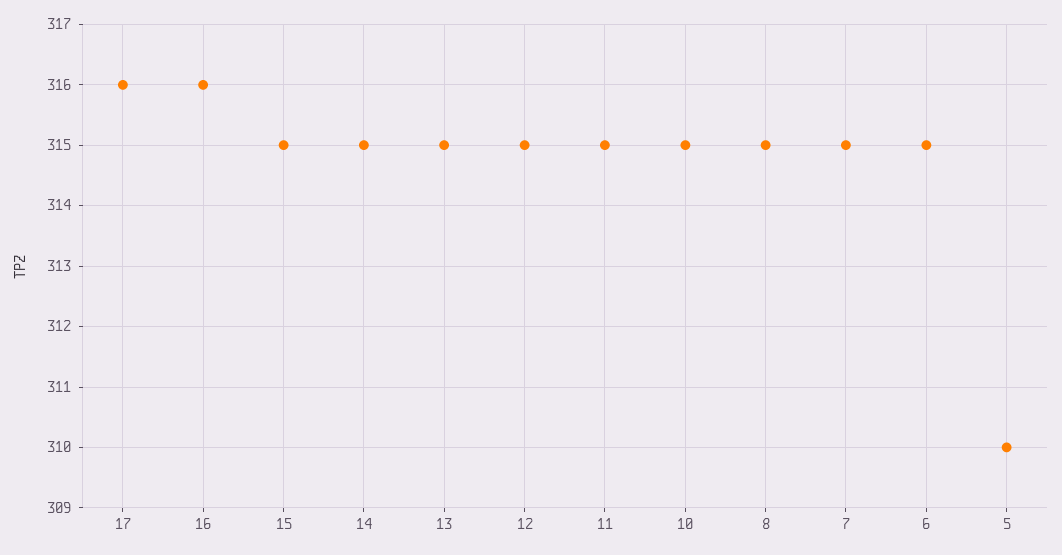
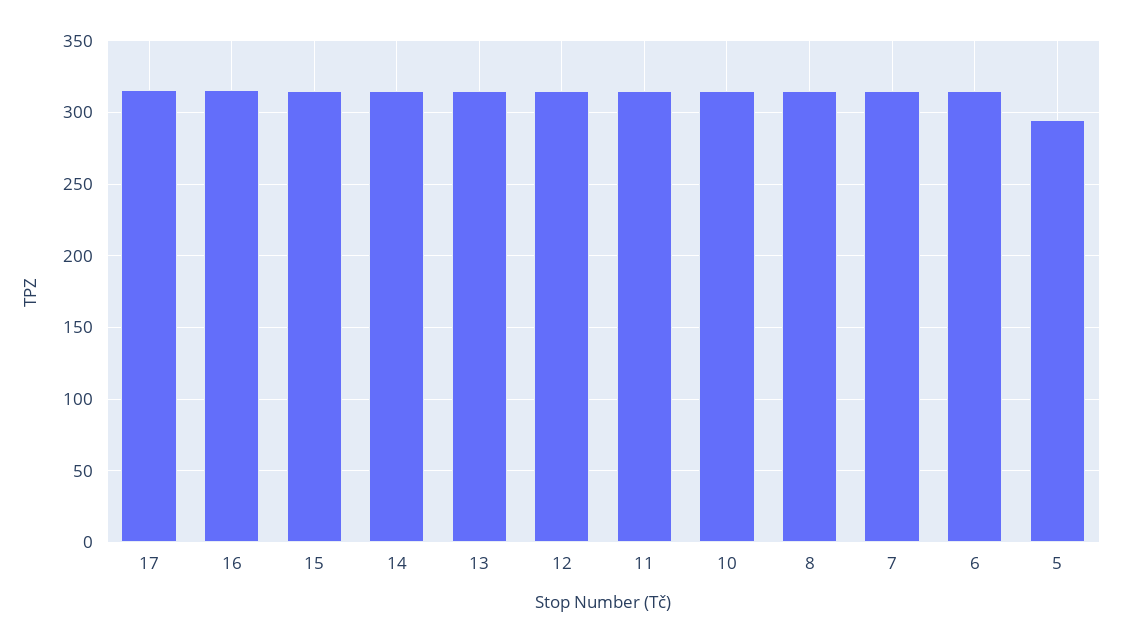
5: 310 -> 295

